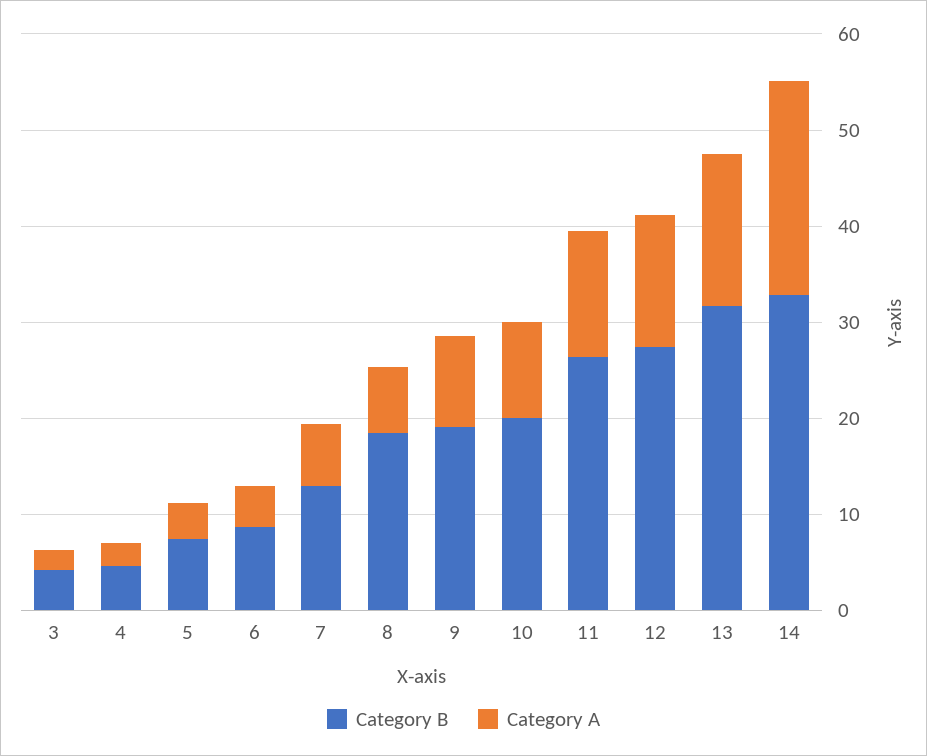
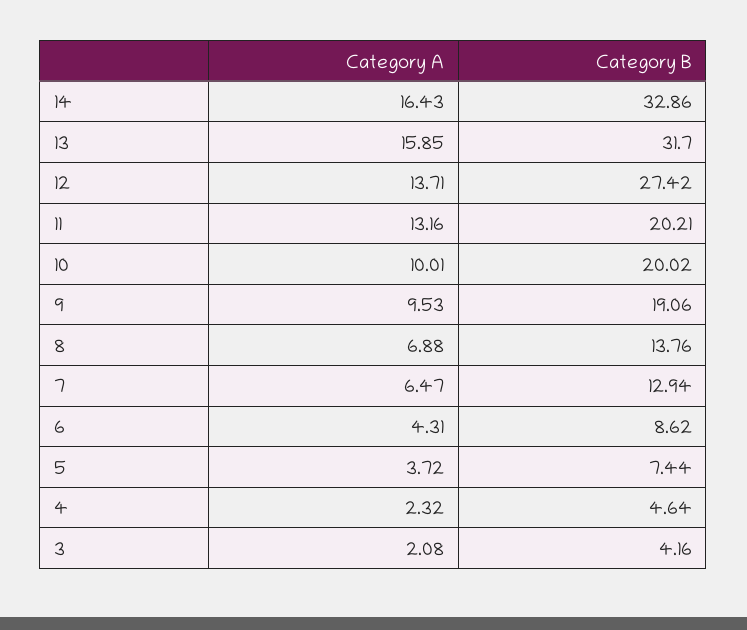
Category B, 8: 18 -> 13.76
Category B, 11: 26 -> 20.21
Category A, 14: 22 -> 16.43

